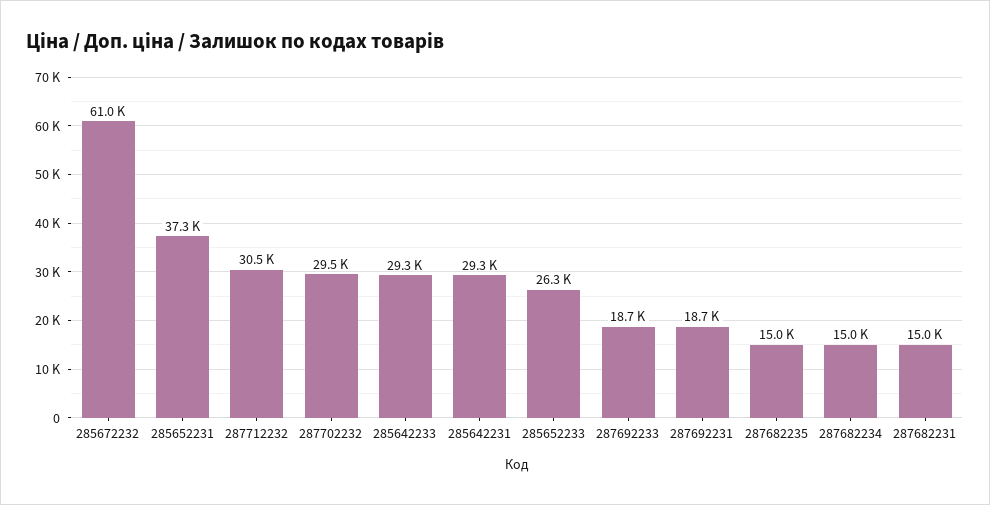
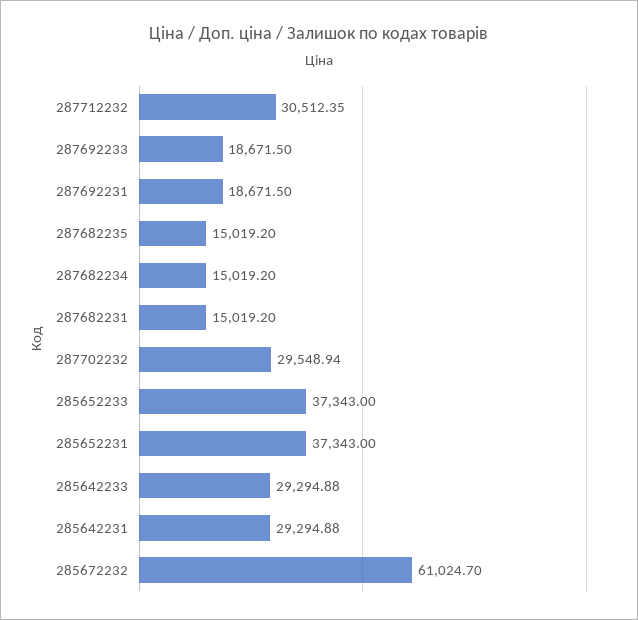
285652233: 26300 -> 37343

